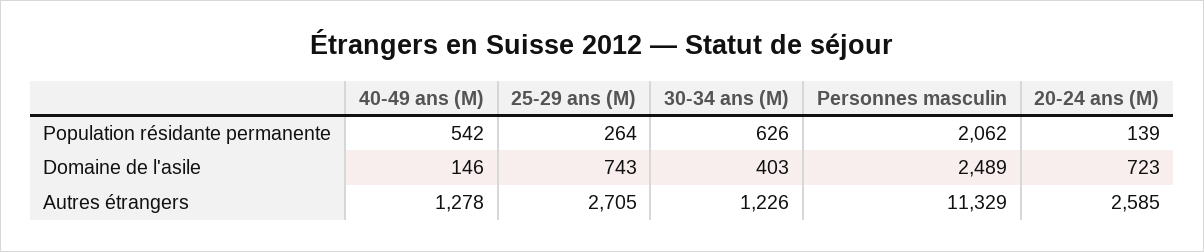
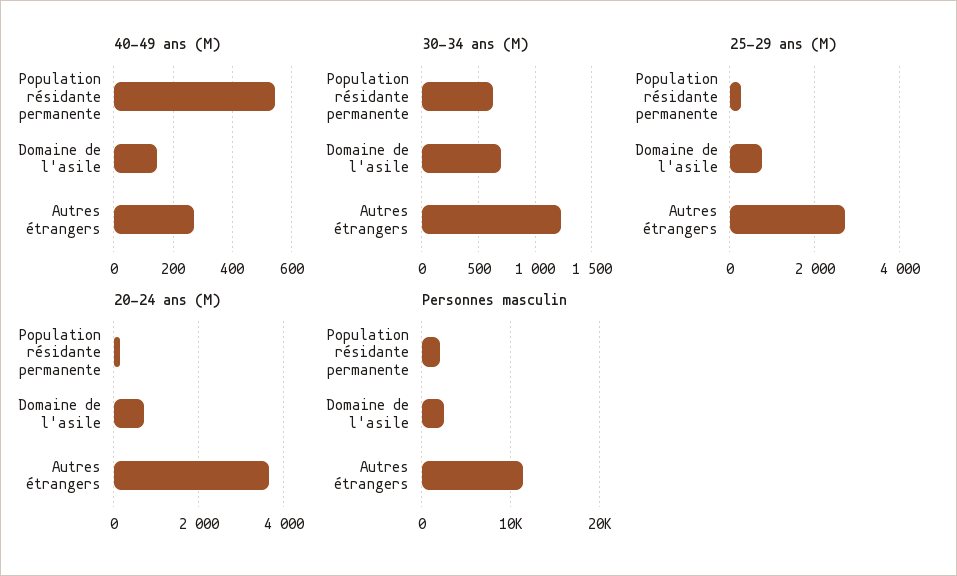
30-34 ans (M), Domaine de l'asile: 403 -> 700
40-49 ans (M), Autres étrangers: 1278 -> 275
20-24 ans (M), Autres étrangers: 2585 -> 3600

